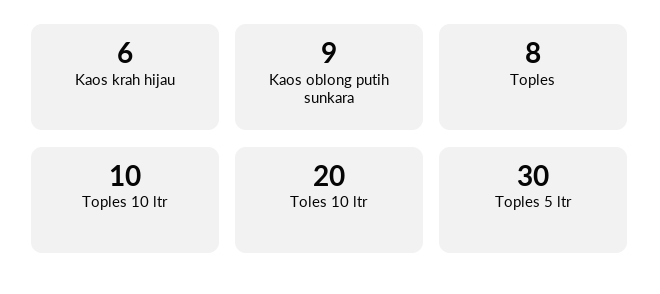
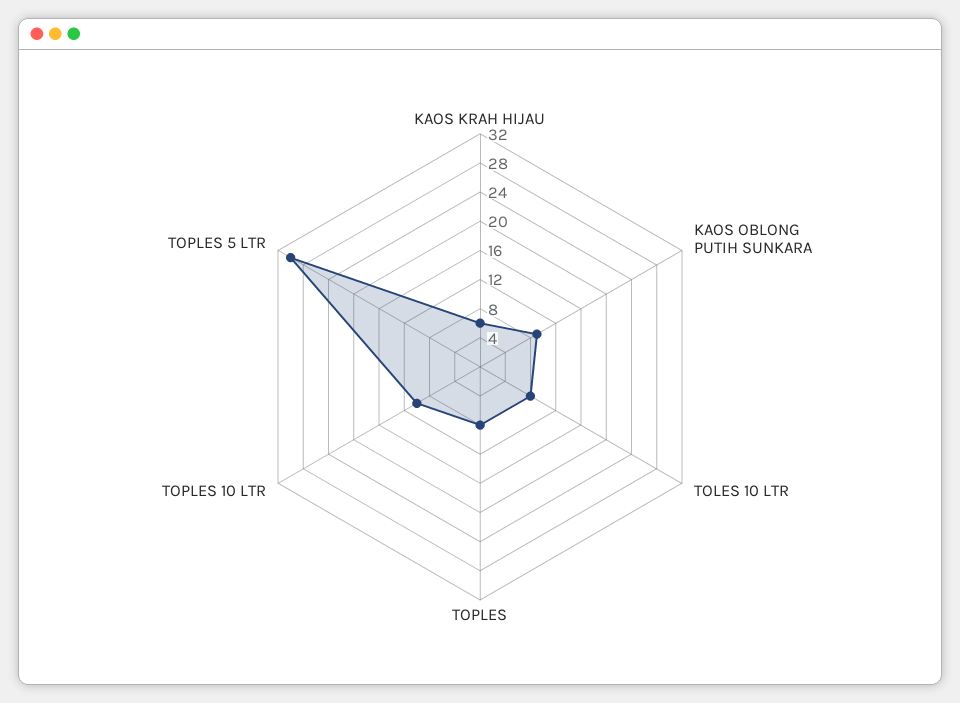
Toles 10 ltr: 20 -> 8

